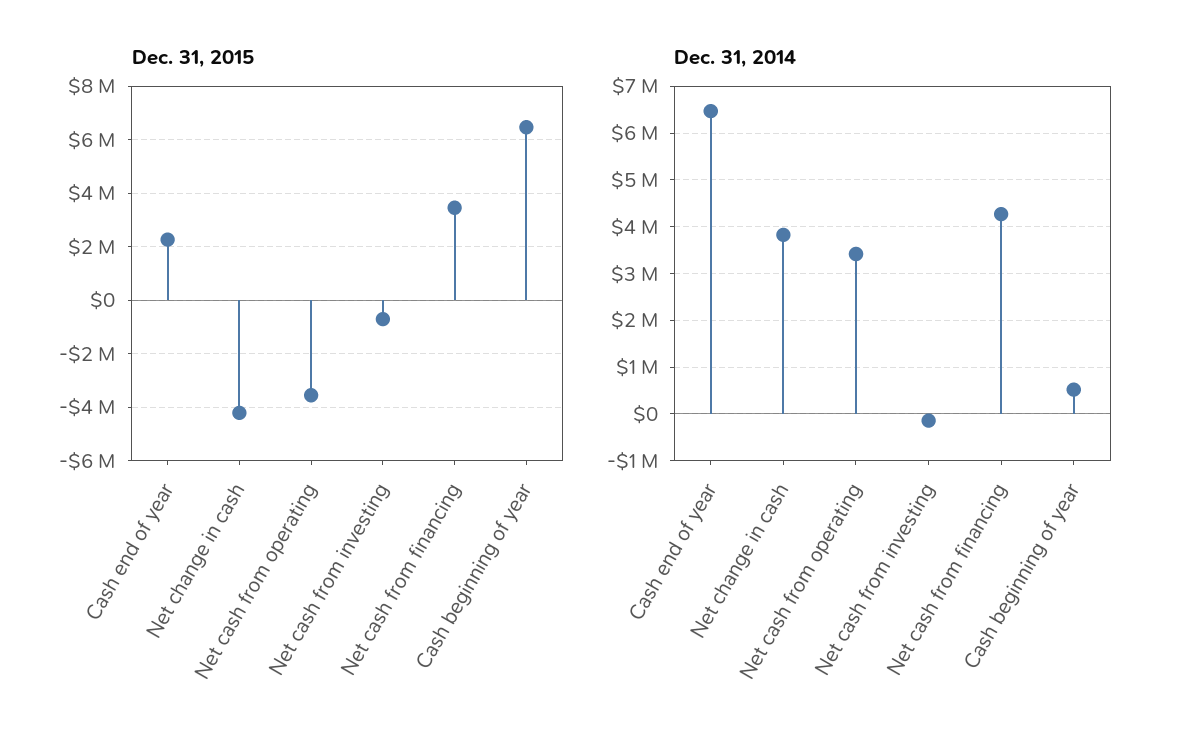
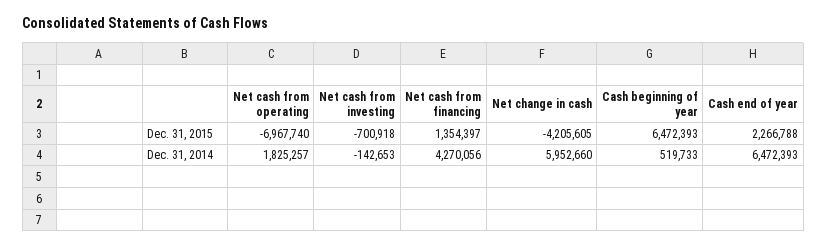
Dec. 31, 2015, Net cash from operating: -3500000 -> -6967740
Dec. 31, 2015, Net cash from financing: 3500000 -> 1354397
Dec. 31, 2014, Net change in cash: 3800000 -> 5952660
Dec. 31, 2014, Net cash from operating: 3400000 -> 1825257

